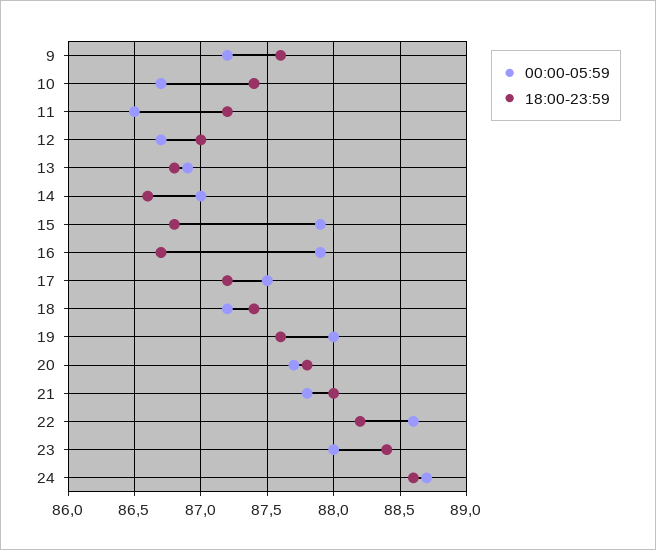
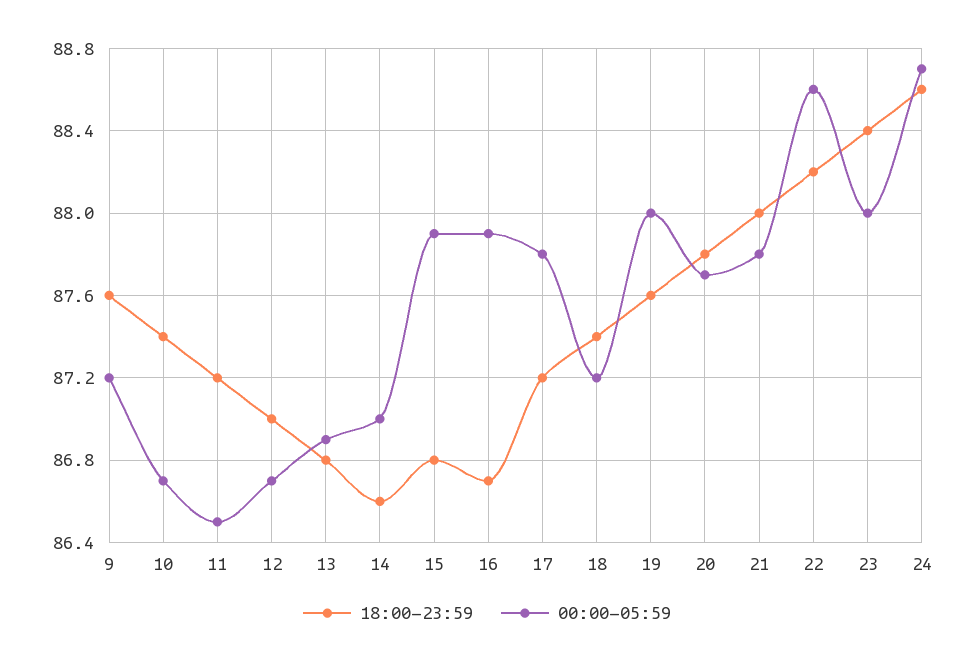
00:00-05:59, 17: 87.5 -> 87.8

